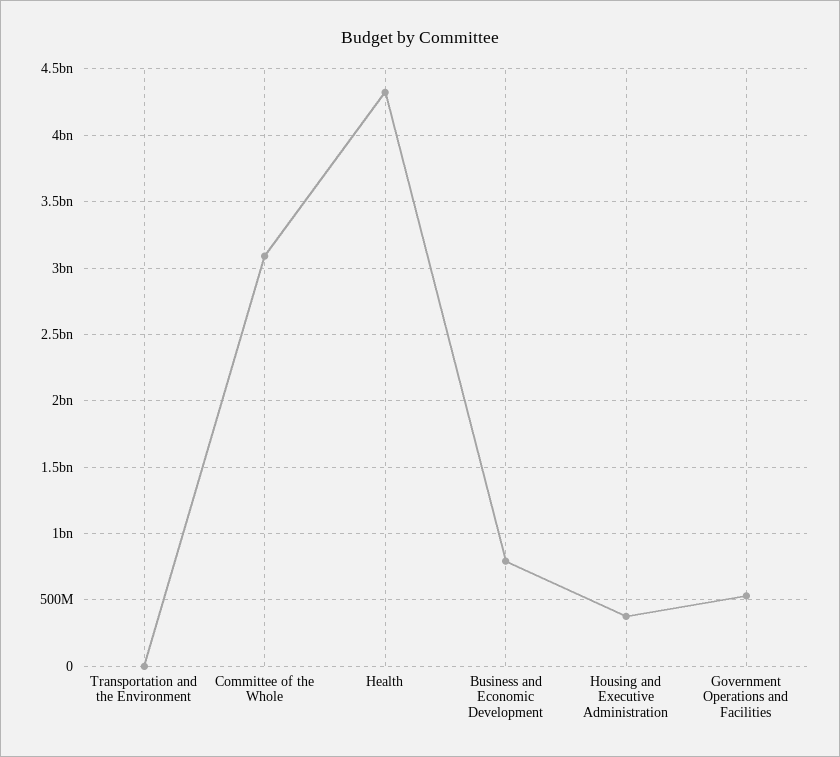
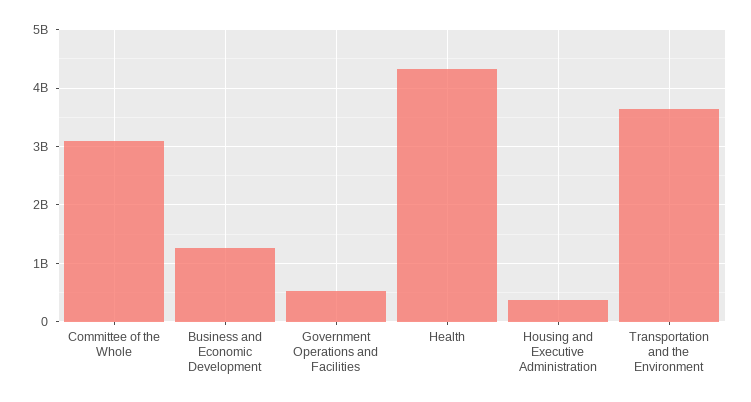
Transportation and the Environment: 0 -> 3600000000
Business and Economic Development: 800000000 -> 1200000000

